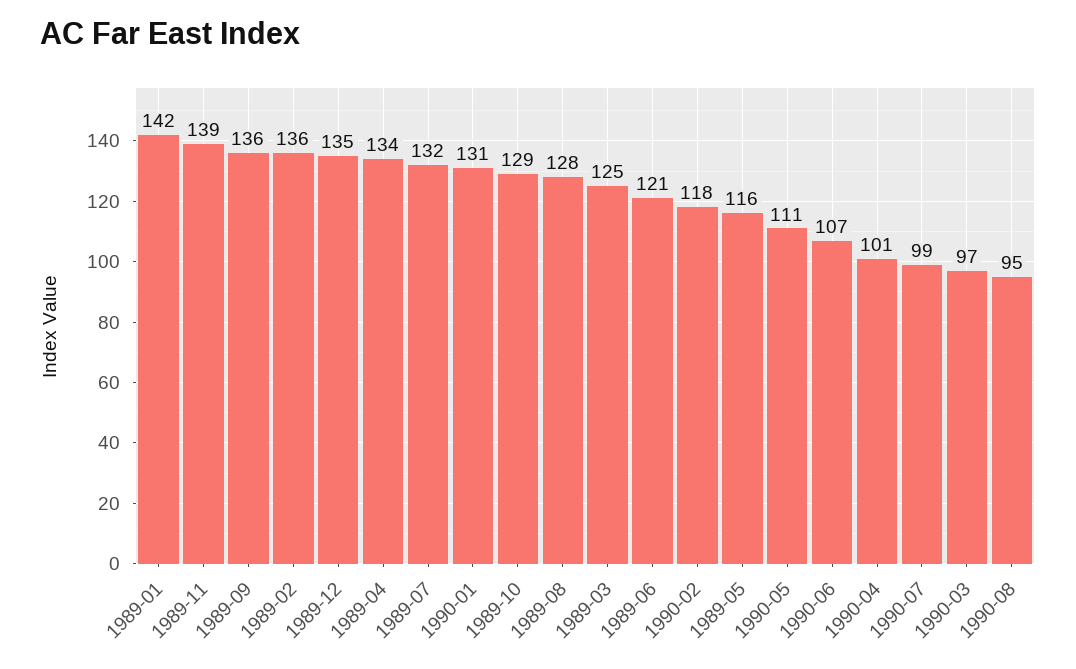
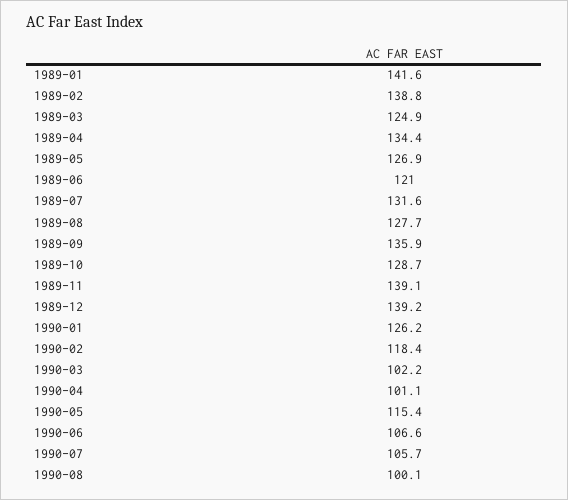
1989-02: 136 -> 138.8
1989-12: 135 -> 139.2
1990-01: 131 -> 126.2
1989-05: 116 -> 126.9
1990-05: 111 -> 115.4
1990-07: 99 -> 105.7
1990-03: 97 -> 102.2
1990-08: 95 -> 100.1

